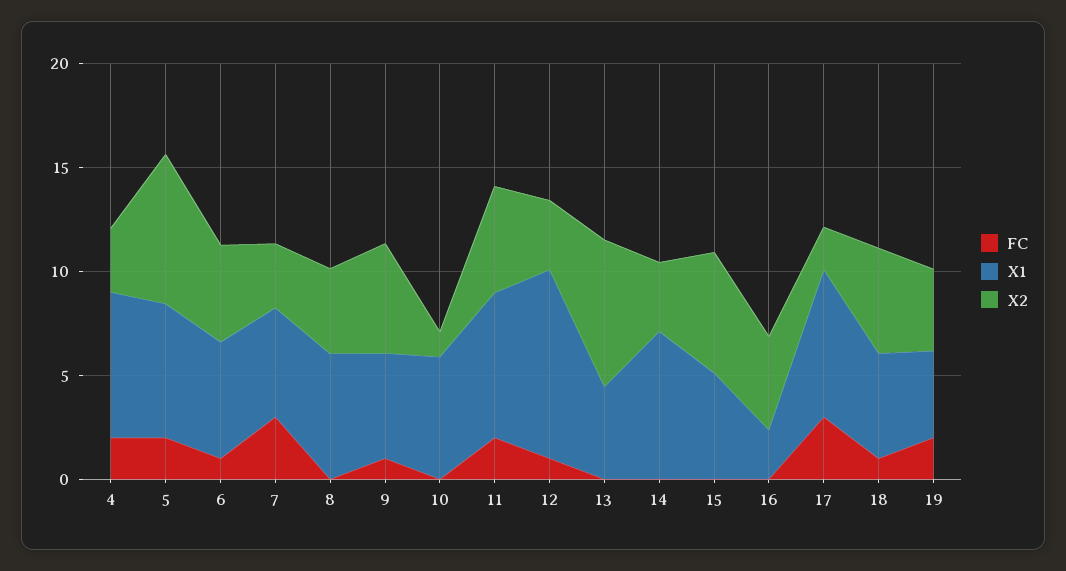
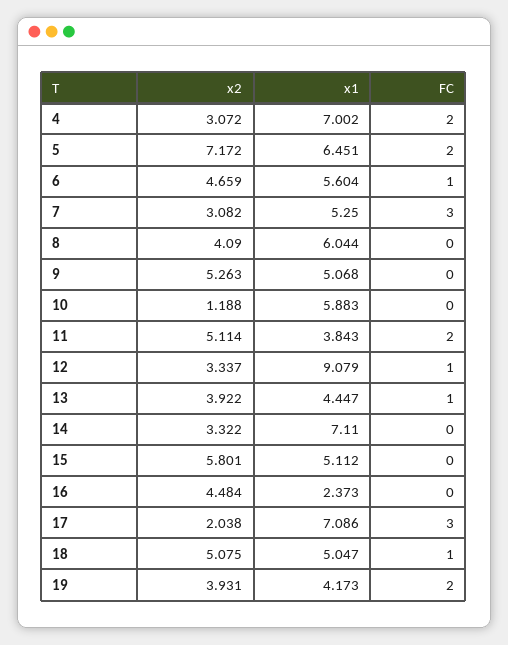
FC, 9: 1 -> 0
X1, 11: 7 -> 3.843
FC, 13: 0 -> 1
X2, 13: 7 -> 3.922

